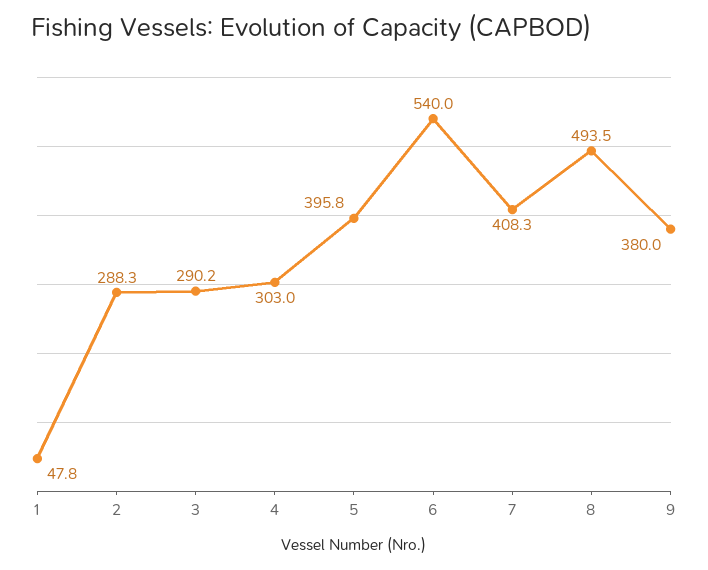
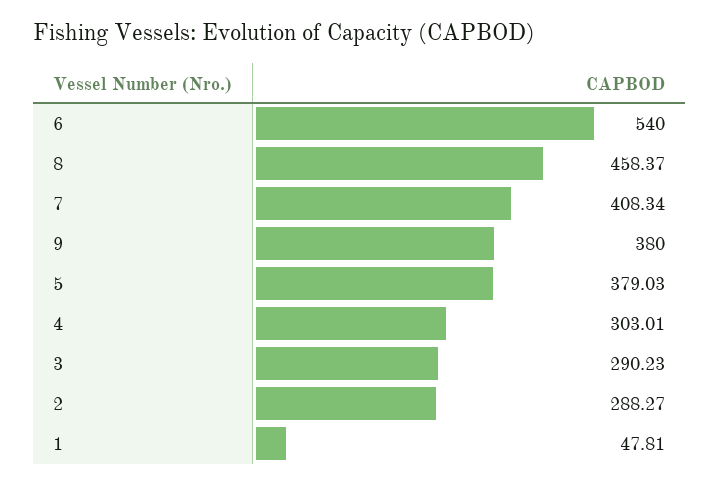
5: 395.8 -> 379.03
8: 493.5 -> 458.37

